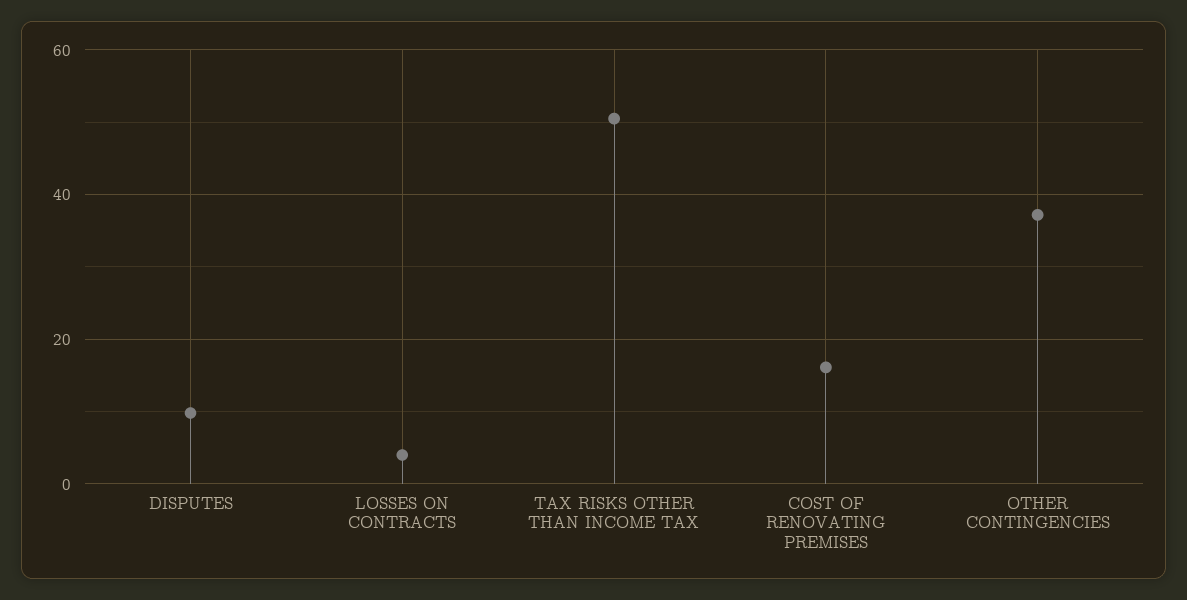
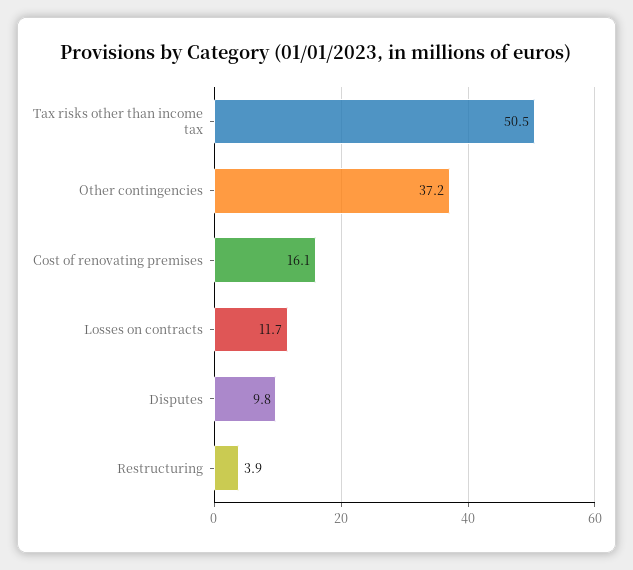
LOSSES ON CONTRACTS: 4 -> 11.7
Restructuring: none -> 3.9

